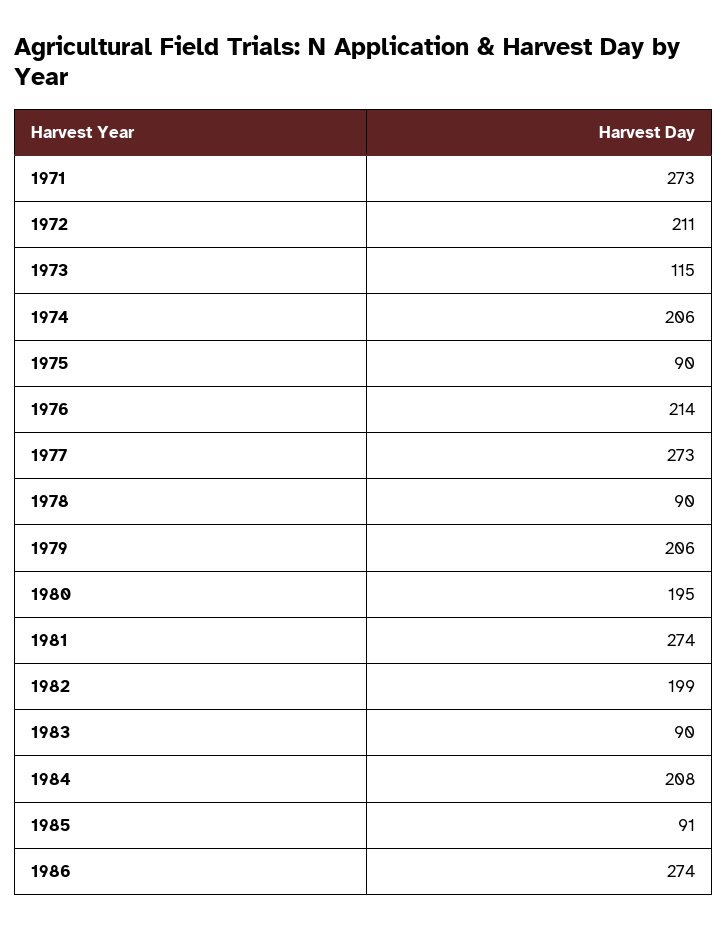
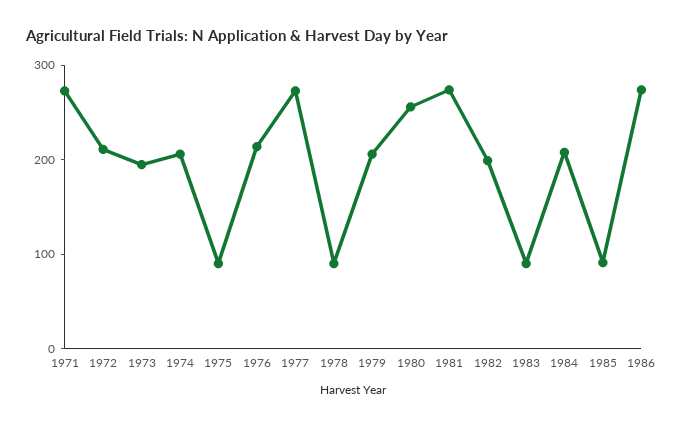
1973: 115 -> 200
1980: 195 -> 260

